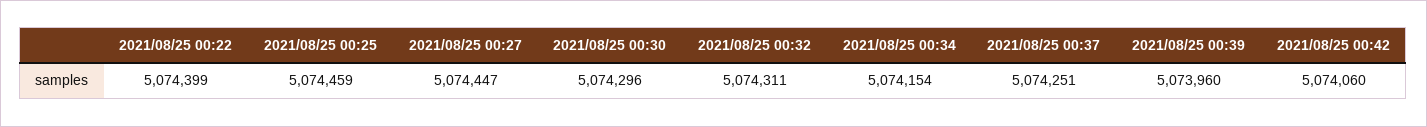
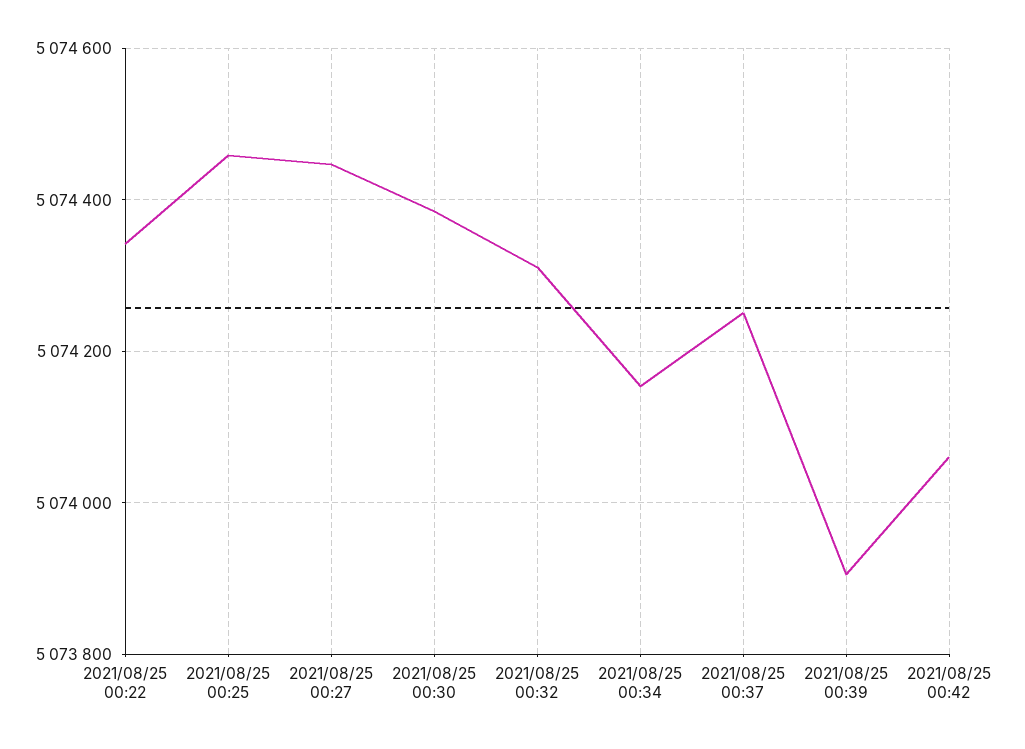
2021/08/25 00:22: 5074399 -> 5074340
2021/08/25 00:30: 5074296 -> 5074380
2021/08/25 00:39: 5073960 -> 5073900

